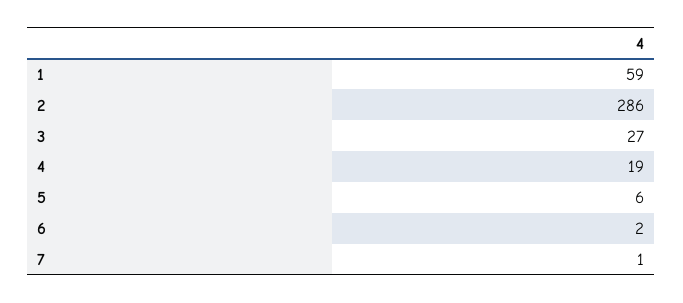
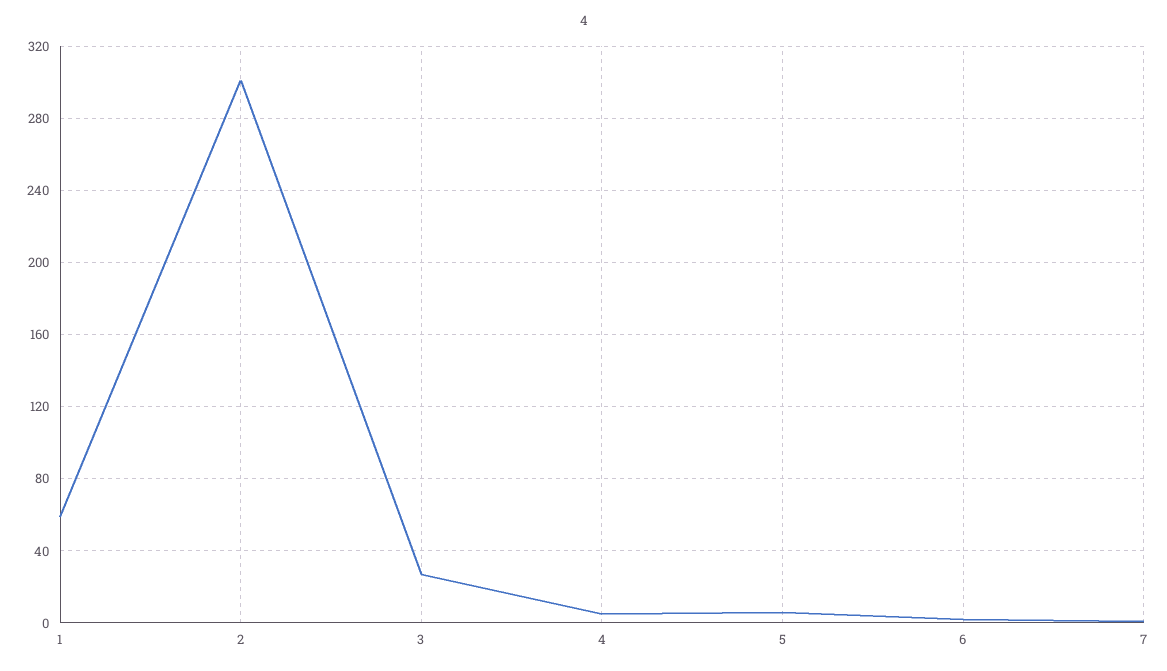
2: 286 -> 300
4: 19 -> 5

